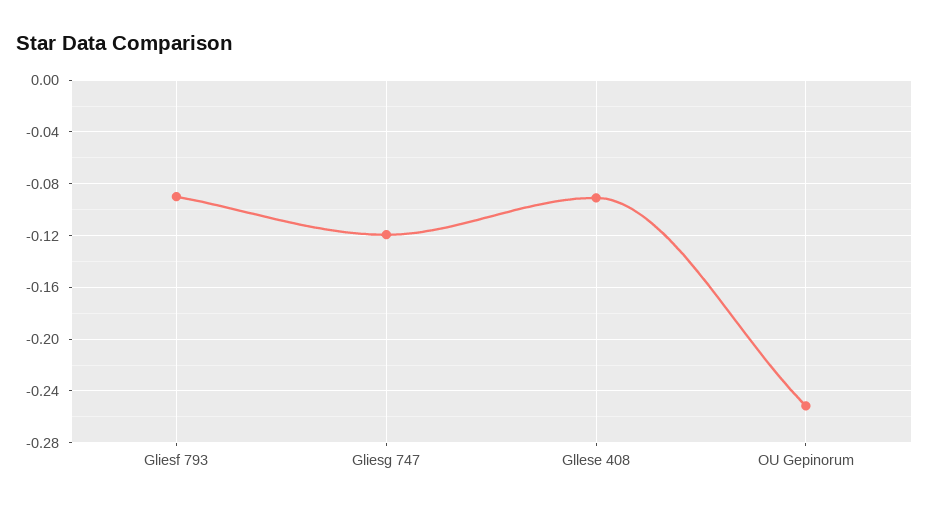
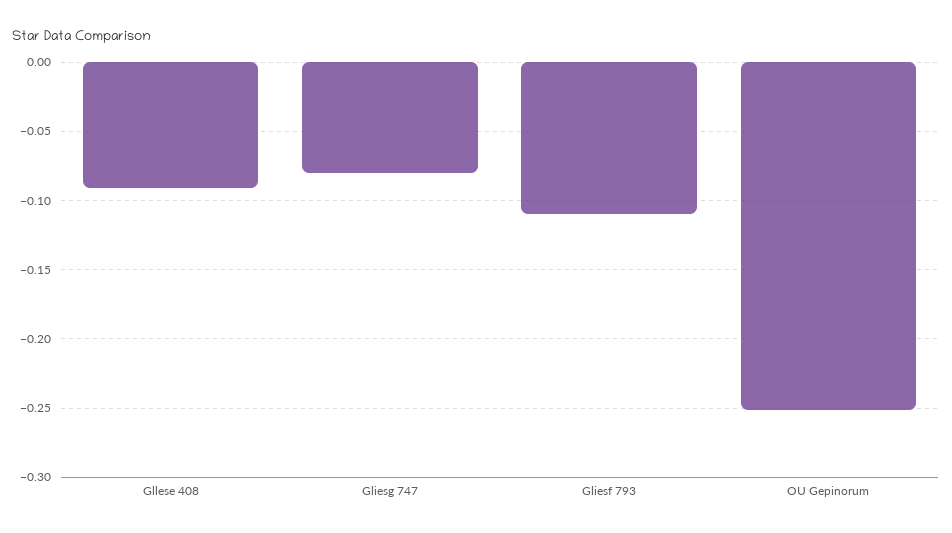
Gliesf 793: -0.09 -> -0.11
Gliesg 747: -0.12 -> -0.08

